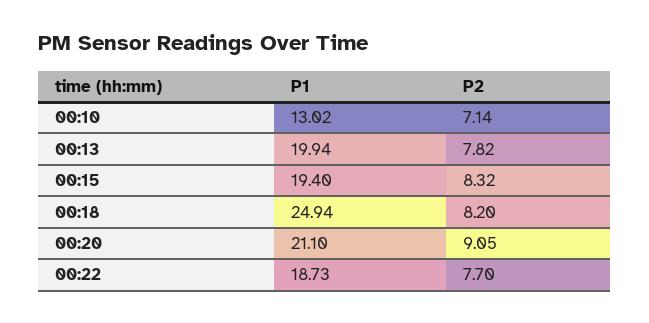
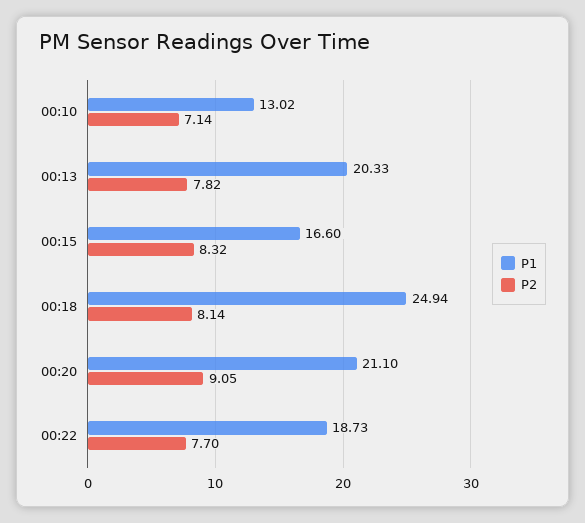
P1, 00:13: 19.94 -> 20.33
P1, 00:15: 19.4 -> 16.6
P2, 00:18: 8.2 -> 8.14

